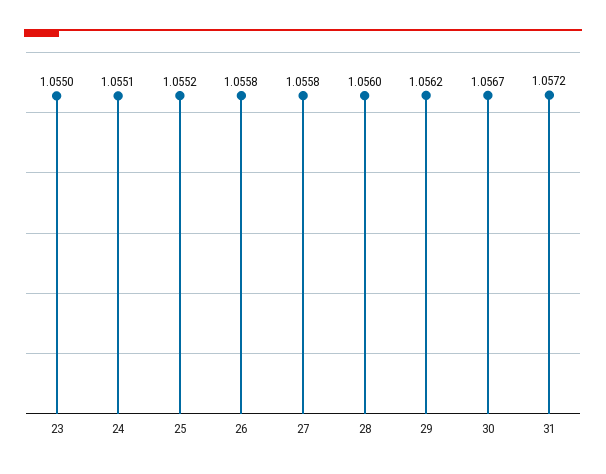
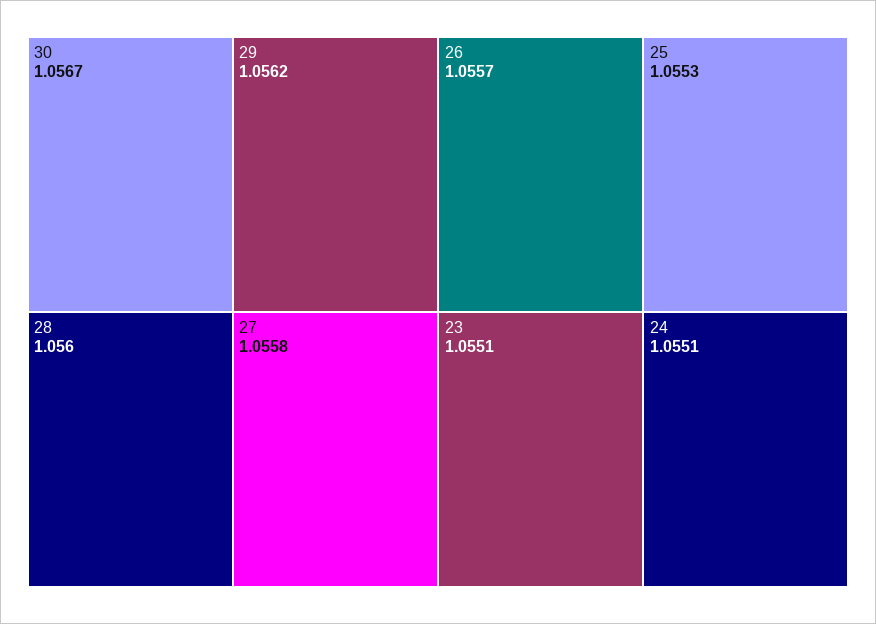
23: 1.055 -> 1.0551
25: 1.0552 -> 1.0553
26: 1.0558 -> 1.0557
31: 1.0572 -> none

